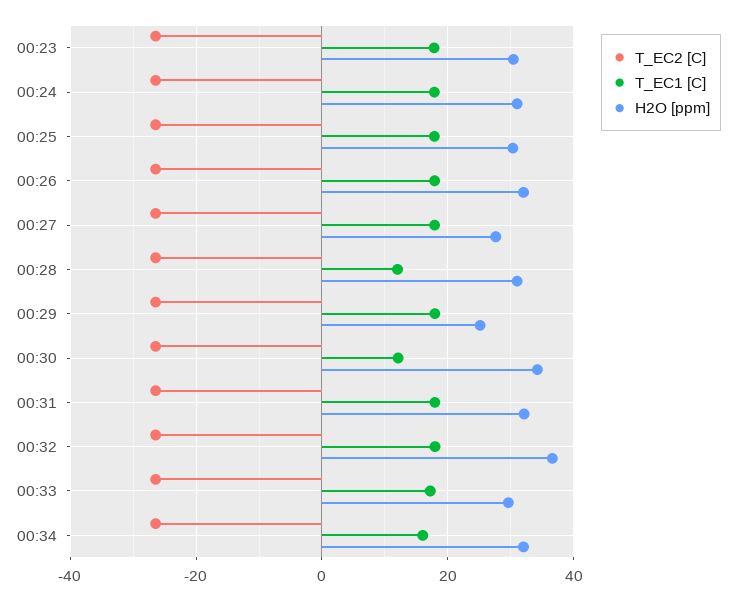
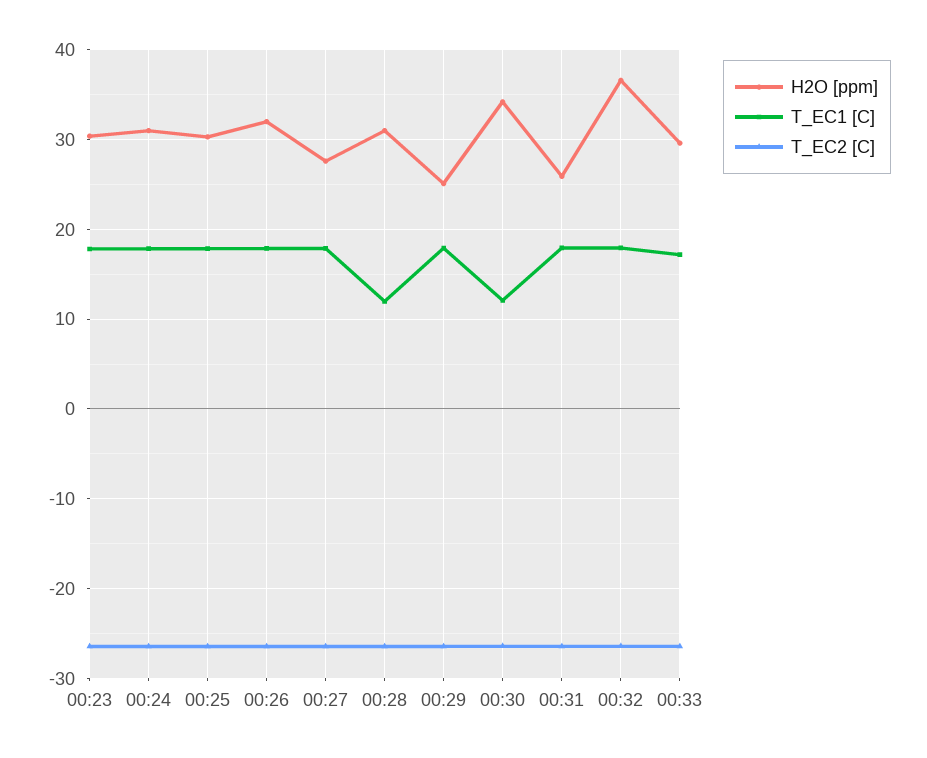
H2O [ppm], 00:31: 32 -> 26
T_EC2 [C], 00:34: -26 -> none
T_EC1 [C], 00:34: 16 -> none
H2O [ppm], 00:34: 32 -> none

